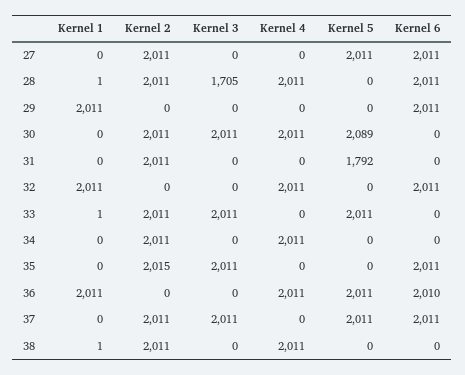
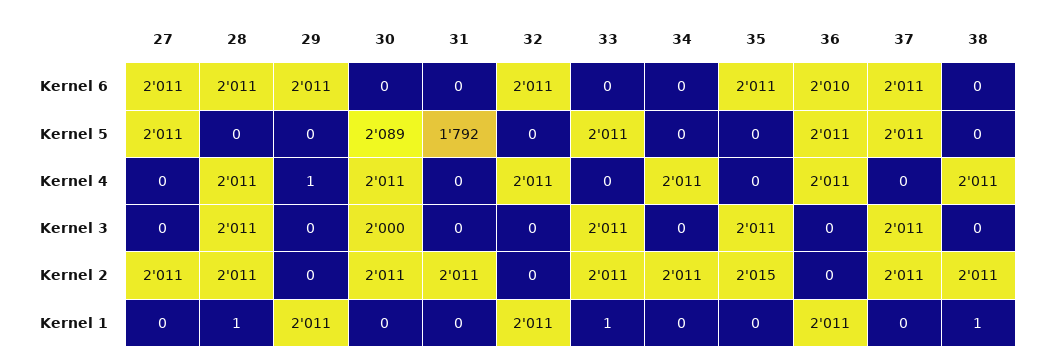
Kernel 3, 28: 1705 -> 2011
Kernel 4, 29: 0 -> 1
Kernel 3, 30: 2011 -> 2000

